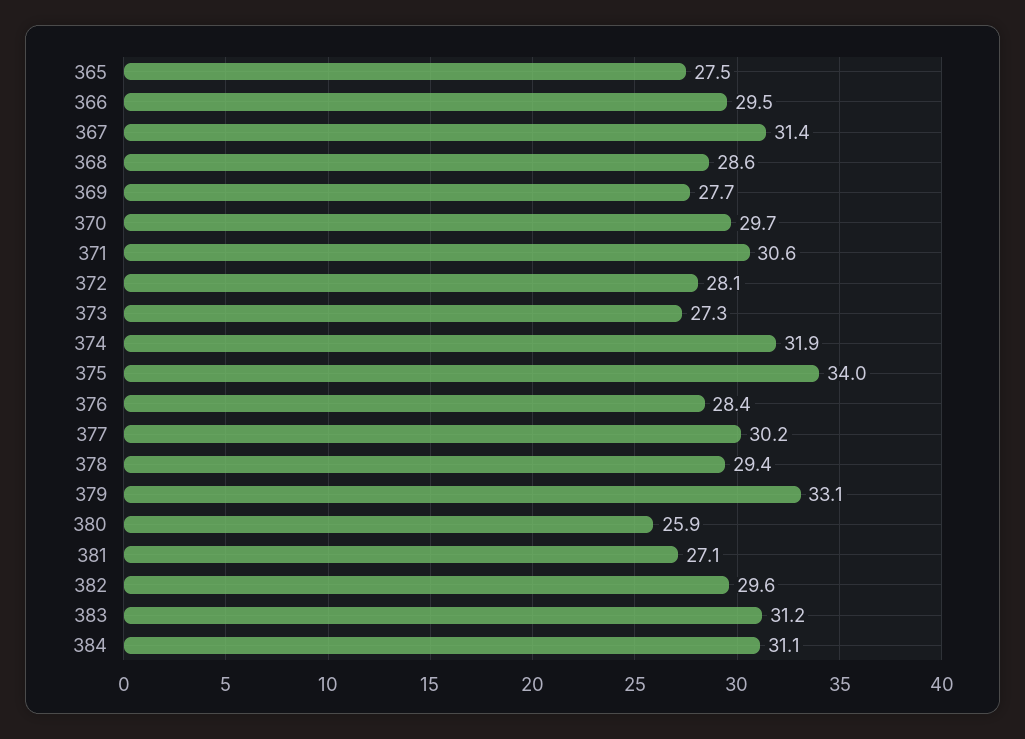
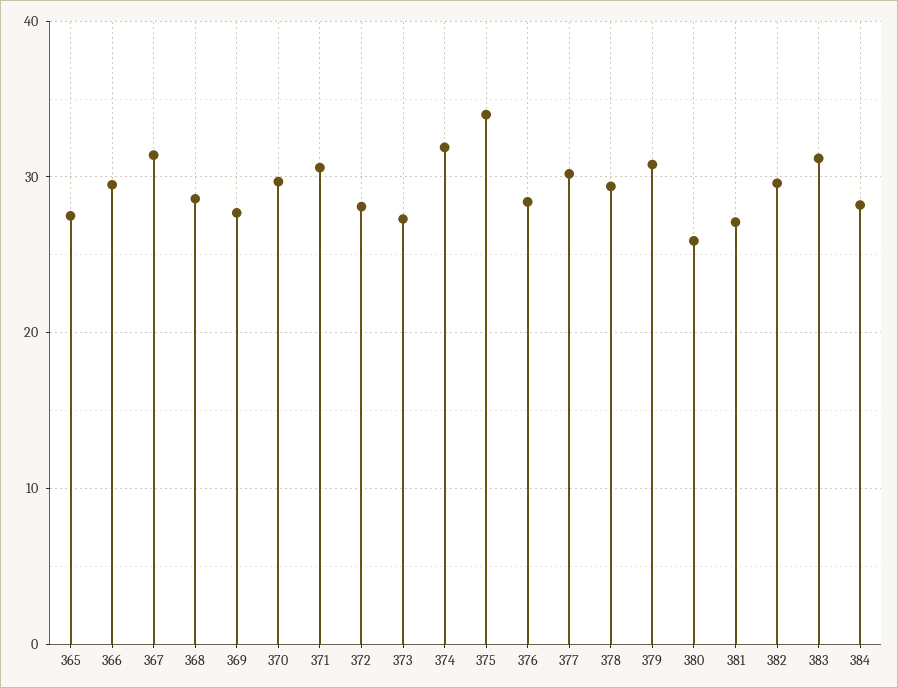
379: 33.1 -> 31
384: 31.1 -> 28

